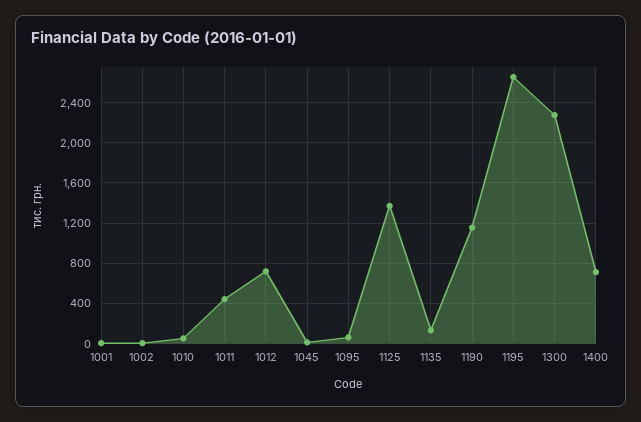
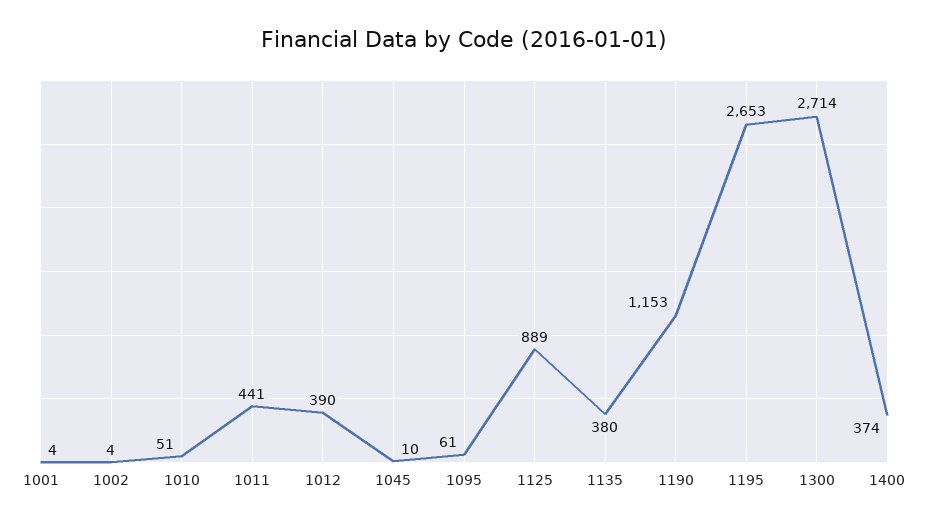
1012: 700 -> 390
1125: 1400 -> 889
1135: 100 -> 380
1300: 2300 -> 2714
1400: 700 -> 374

